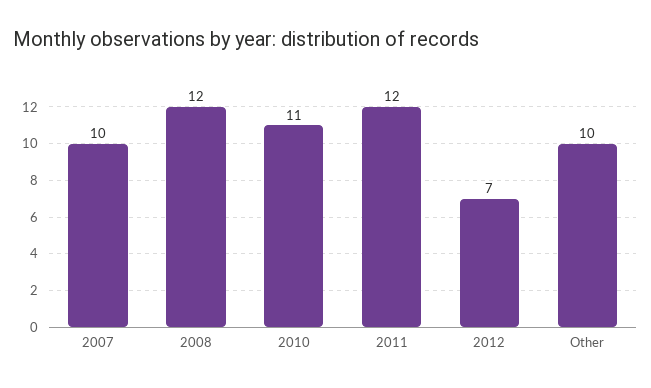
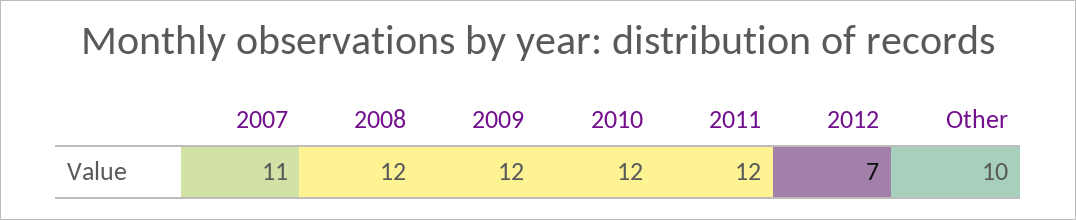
2007: 10 -> 11
2010: 11 -> 12
2009: none -> 12

